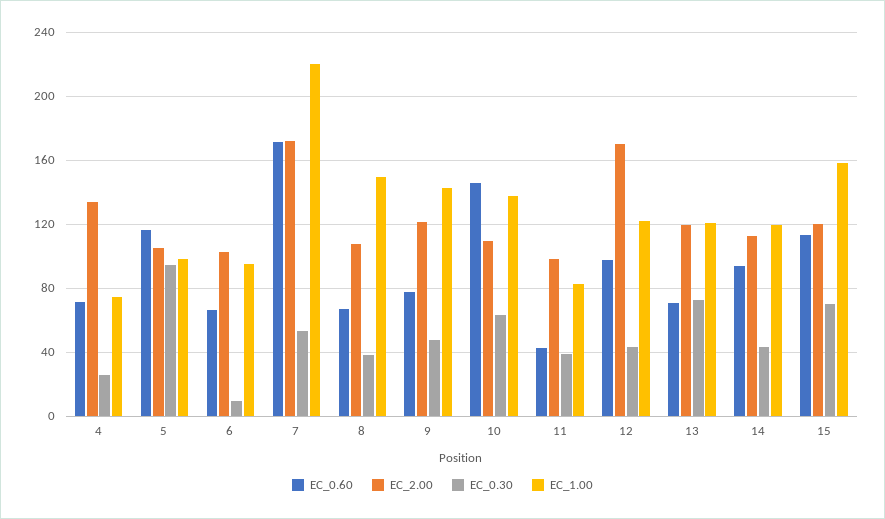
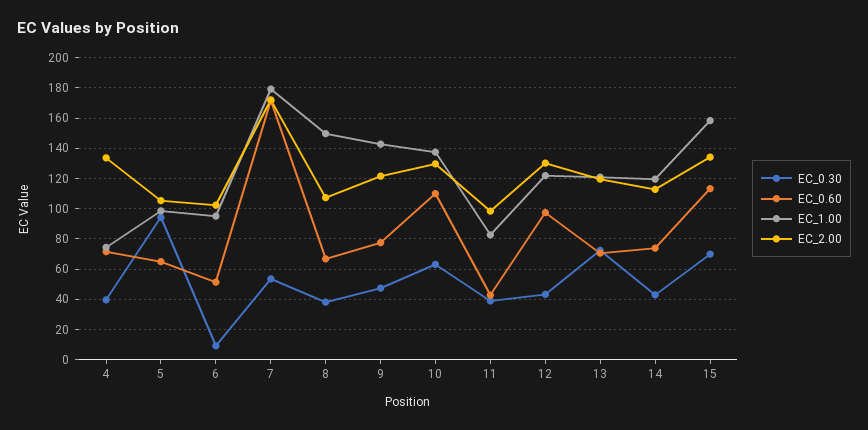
EC_0.30, 4: 25 -> 40
EC_0.60, 5: 115 -> 65
EC_0.60, 6: 65 -> 50
EC_1.00, 7: 220 -> 180
EC_0.60, 10: 145 -> 110
EC_2.00, 10: 110 -> 130
EC_2.00, 12: 170 -> 130
EC_0.60, 14: 95 -> 75
EC_2.00, 15: 120 -> 135

